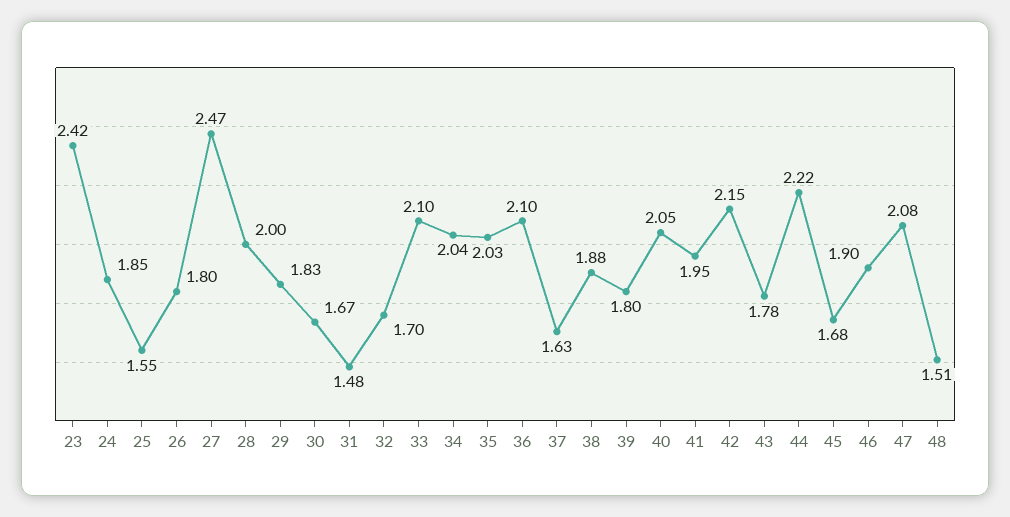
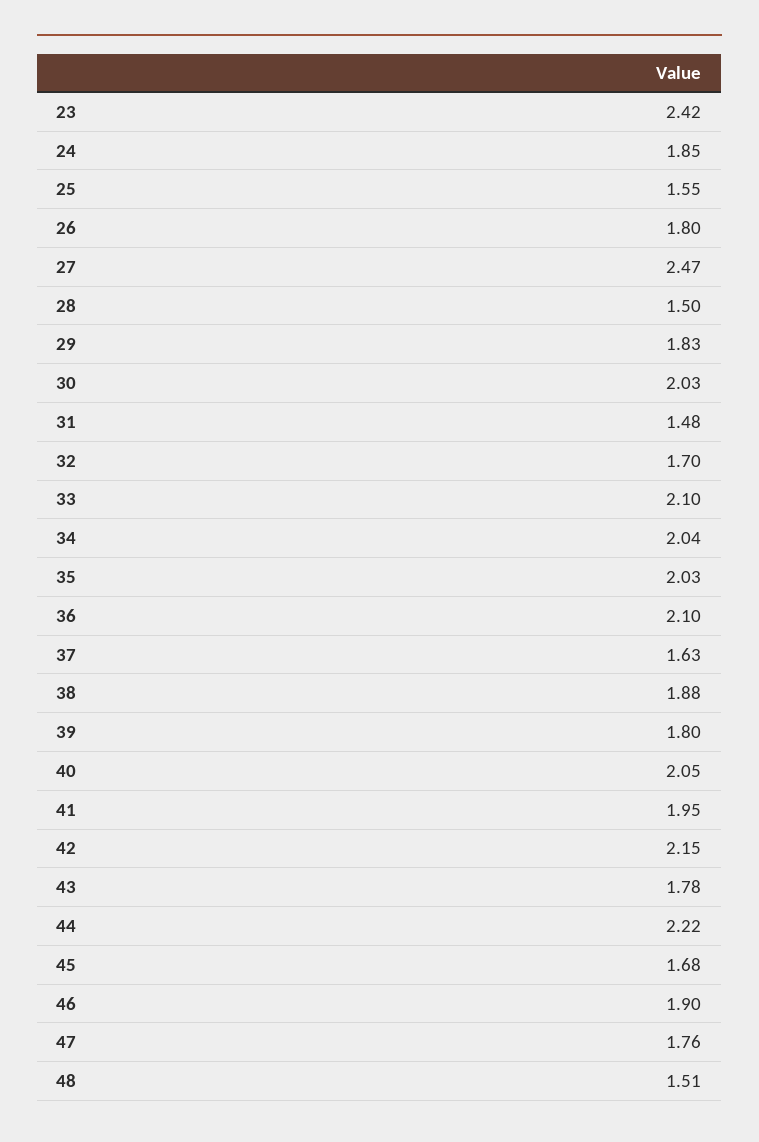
28: 2 -> 1.5
30: 1.67 -> 2.03
47: 2.08 -> 1.76

